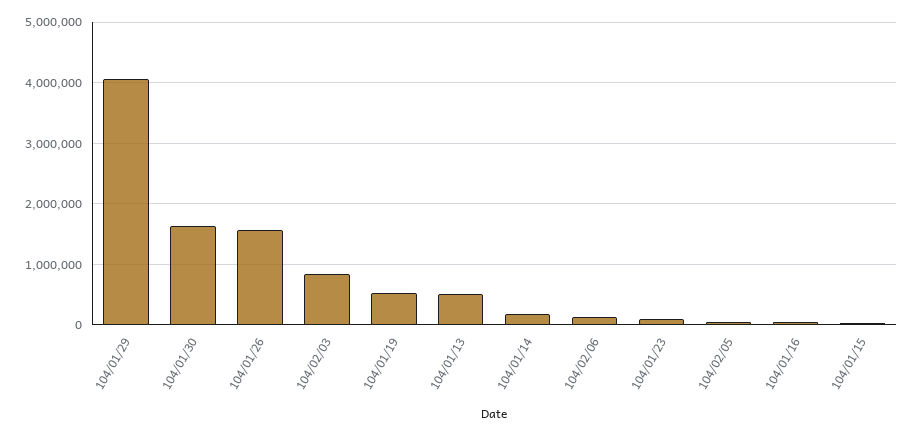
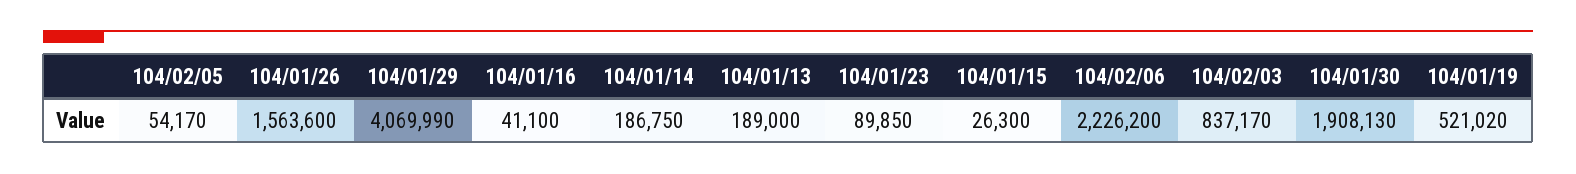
104/01/30: 1600000 -> 1908130
104/01/13: 500000 -> 189000
104/02/06: 100000 -> 2226200

